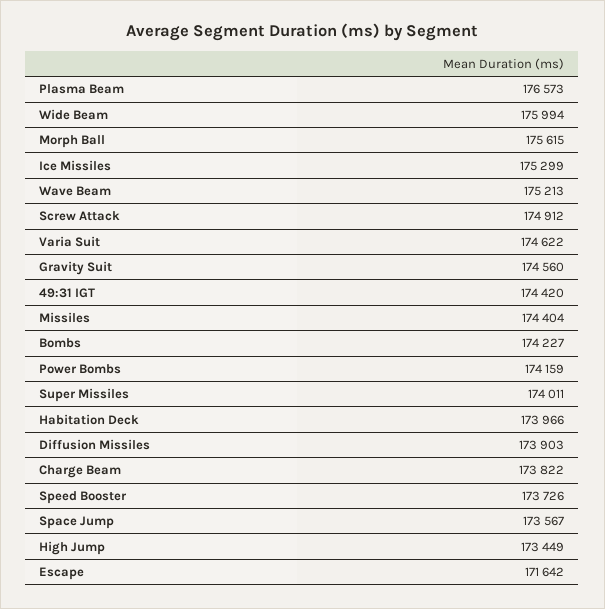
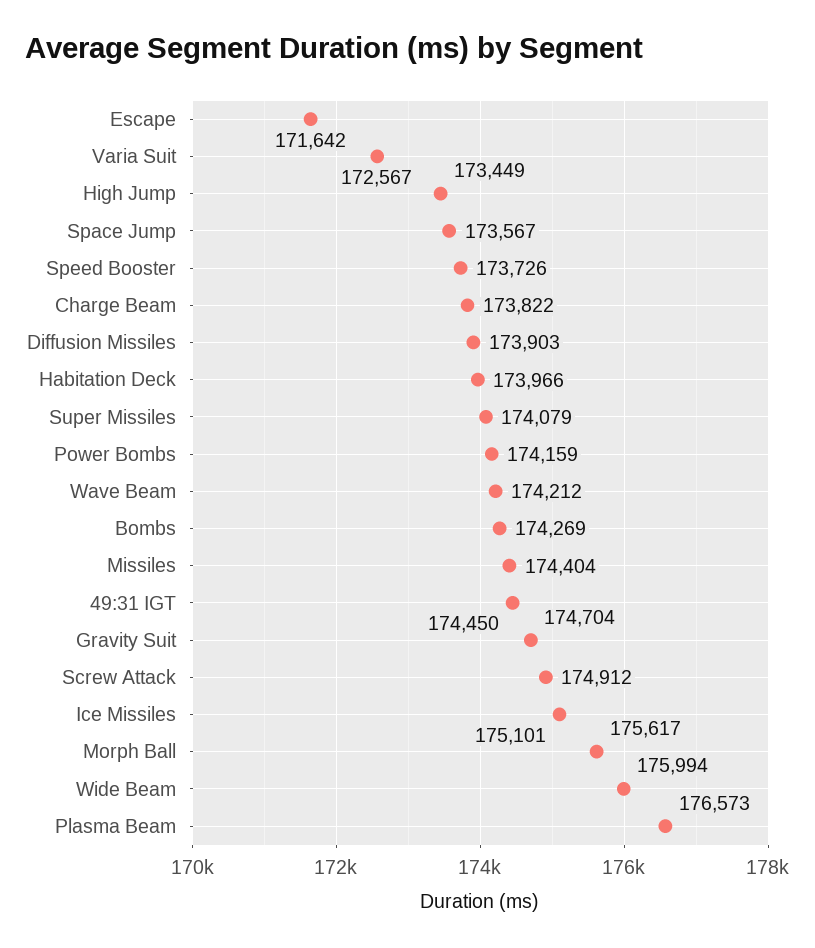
Morph Ball: 175615 -> 175617
Ice Missiles: 175299 -> 175101
Wave Beam: 175213 -> 174212
Varia Suit: 174622 -> 172567
Gravity Suit: 174560 -> 174704
49:31 IGT: 174420 -> 174450
Bombs: 174227 -> 174269
Super Missiles: 174011 -> 174079

